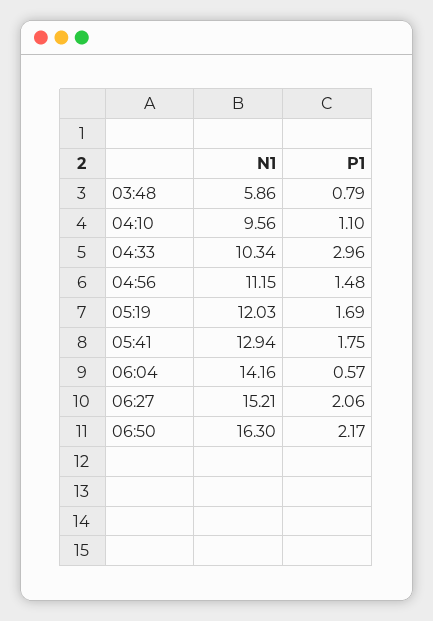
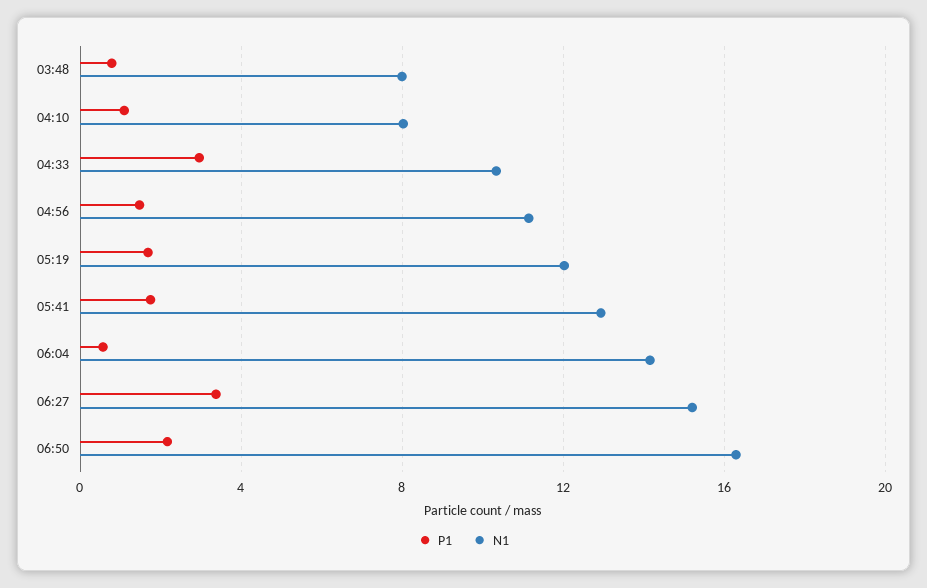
N1, 03:48: 5.86 -> 8
N1, 04:10: 9.56 -> 8
P1, 06:27: 2.06 -> 3.5

